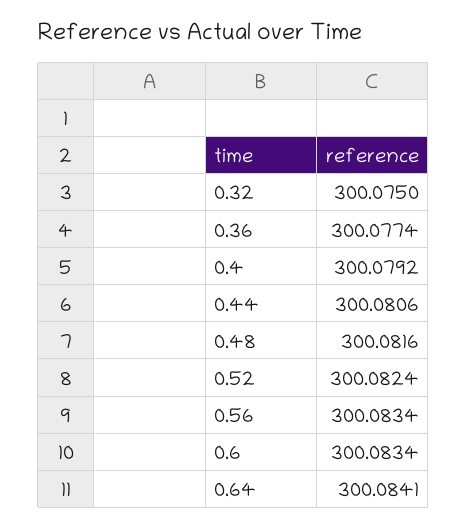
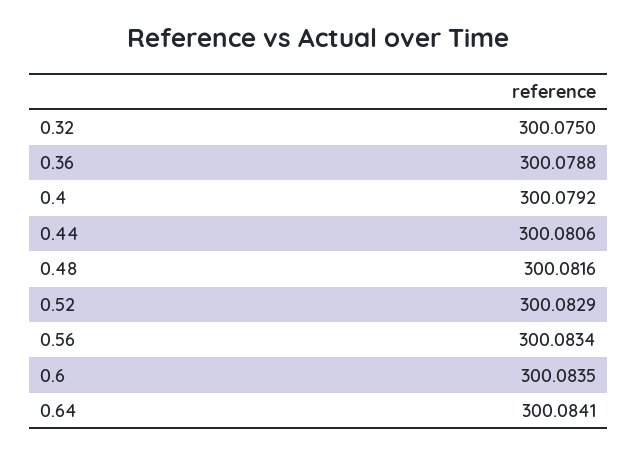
0.36: 300.0774 -> 300.0788
0.52: 300.0824 -> 300.0829
0.6: 300.0834 -> 300.0835

